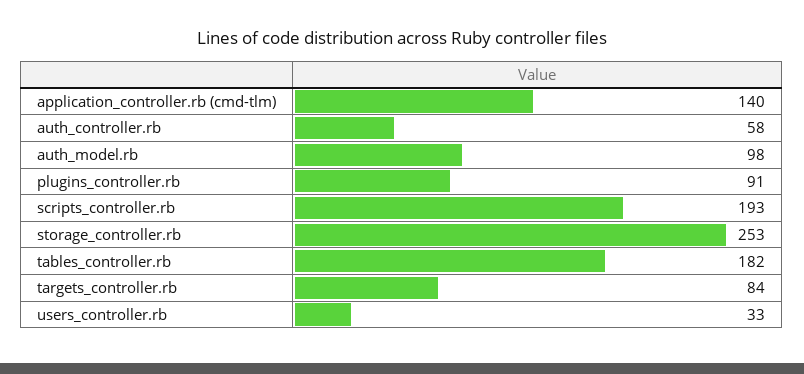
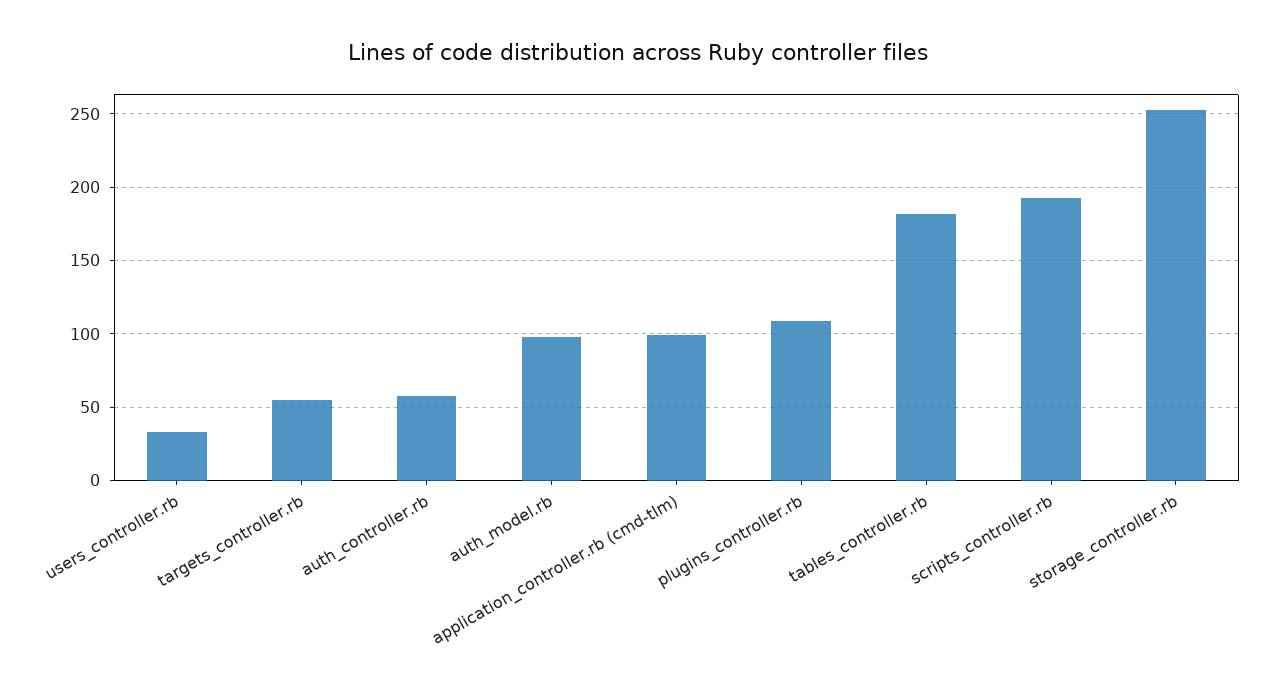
application_controller.rb (cmd-tlm): 140 -> 100
plugins_controller.rb: 91 -> 110
targets_controller.rb: 84 -> 55

